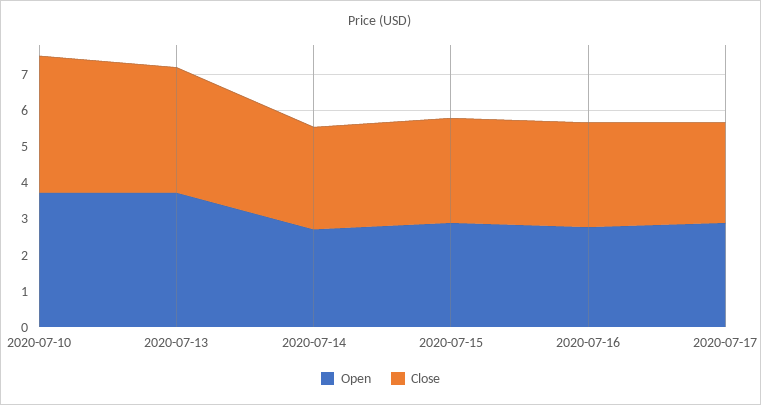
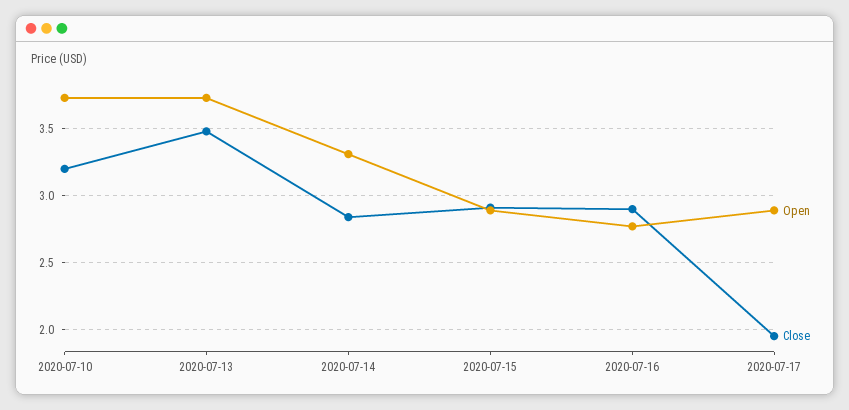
Close, 2020-07-10: 3.75 -> 3.2
Open, 2020-07-14: 2.75 -> 3.3
Close, 2020-07-17: 2.75 -> 1.95

